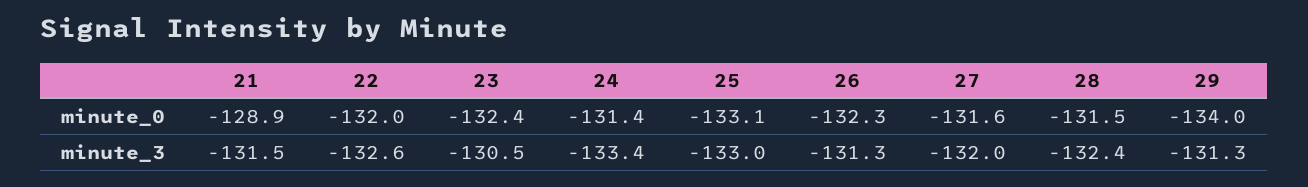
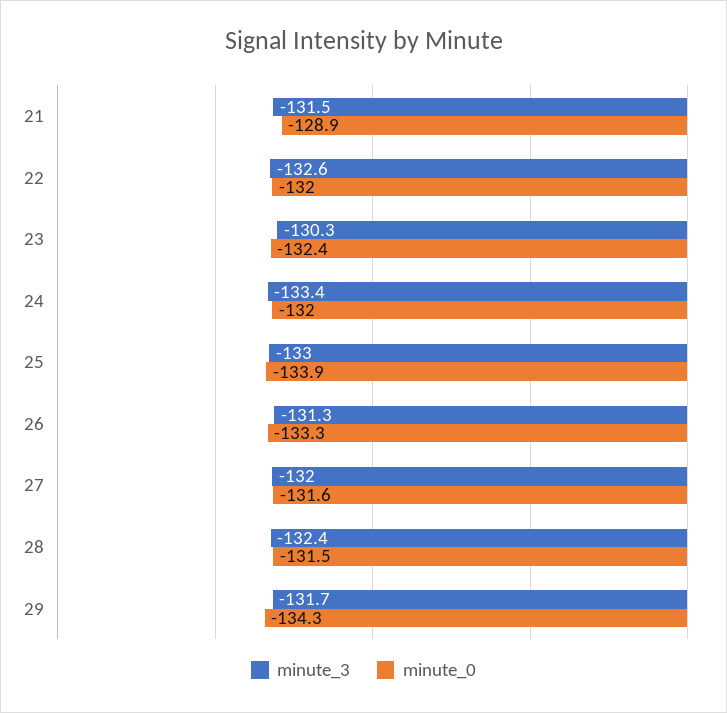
minute_0, 24: -131.4 -> -132
minute_0, 25: -133.1 -> -133.9
minute_0, 26: -132.3 -> -133.3
minute_0, 29: -134 -> -134.3
minute_3, 23: -130.5 -> -130.3
minute_3, 29: -131.3 -> -131.7

